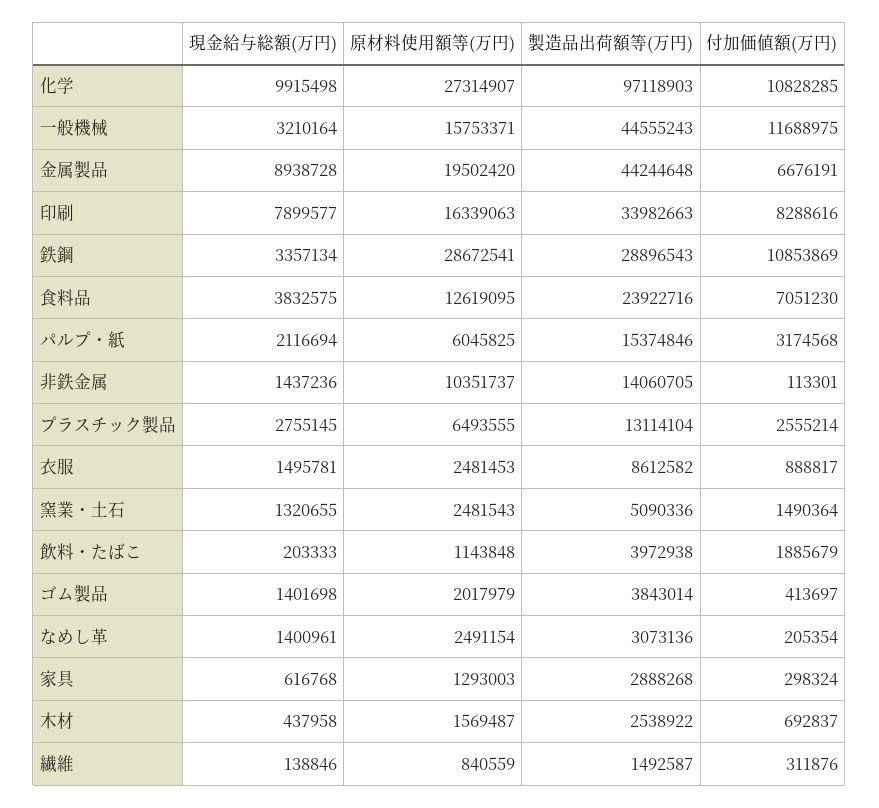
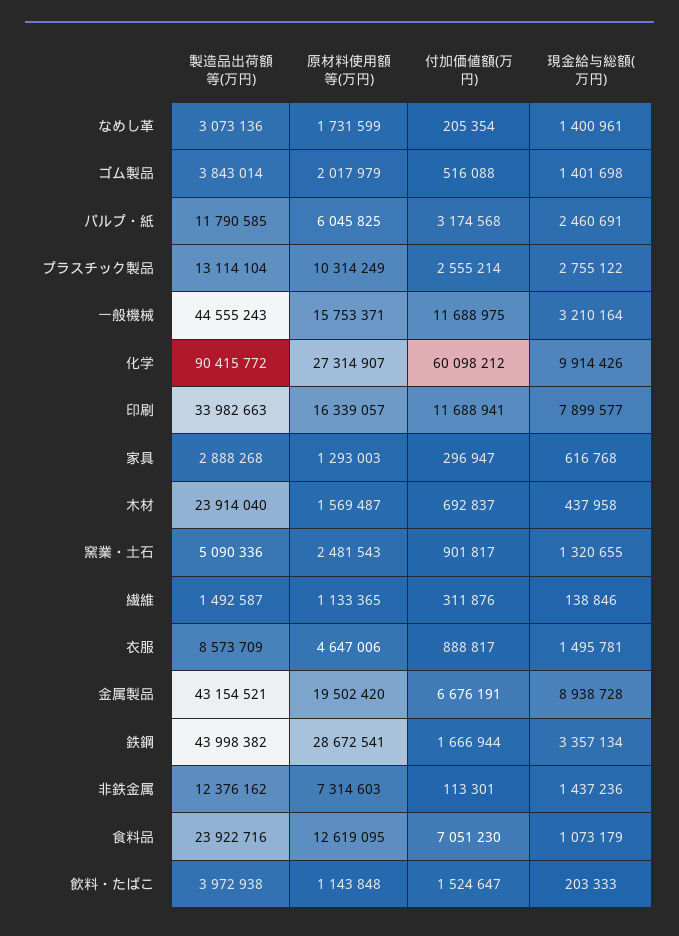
現金給与総額(万円), 化学: 9915498 -> 9914426
製造品出荷額等(万円), 化学: 97118903 -> 90415772
付加価値額(万円), 化学: 10828285 -> 60098212
製造品出荷額等(万円), 金属製品: 44244648 -> 43154521
原材料使用額等(万円), 印刷: 16339063 -> 16339057
付加価値額(万円), 印刷: 8288616 -> 11688941
製造品出荷額等(万円), 鉄鋼: 28896543 -> 43998382
付加価値額(万円), 鉄鋼: 10853869 -> 1666944
現金給与総額(万円), 食料品: 3832575 -> 1073179
現金給与総額(万円), パルプ・紙: 2116694 -> 2460691
製造品出荷額等(万円), パルプ・紙: 15374846 -> 11790585
原材料使用額等(万円), 非鉄金属: 10351737 -> 7314603
製造品出荷額等(万円), 非鉄金属: 14060705 -> 12376162
現金給与総額(万円), プラスチック製品: 2755145 -> 2755122
原材料使用額等(万円), プラスチック製品: 6493555 -> 10314249
原材料使用額等(万円), 衣服: 2481453 -> 4647006
製造品出荷額等(万円), 衣服: 8612582 -> 8573709
付加価値額(万円), 窯業・土石: 1490364 -> 901817
付加価値額(万円), 飲料・たばこ: 1885679 -> 1524647
付加価値額(万円), ゴム製品: 413697 -> 516088
原材料使用額等(万円), なめし革: 2491154 -> 1731599
付加価値額(万円), 家具: 298324 -> 296947
製造品出荷額等(万円), 木材: 2538922 -> 23914040
原材料使用額等(万円), 繊維: 840559 -> 1133365

